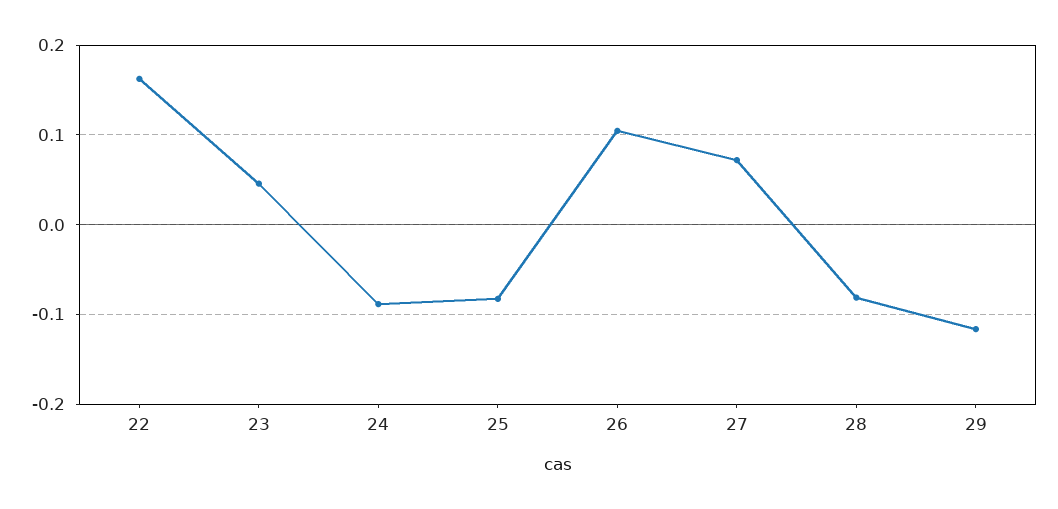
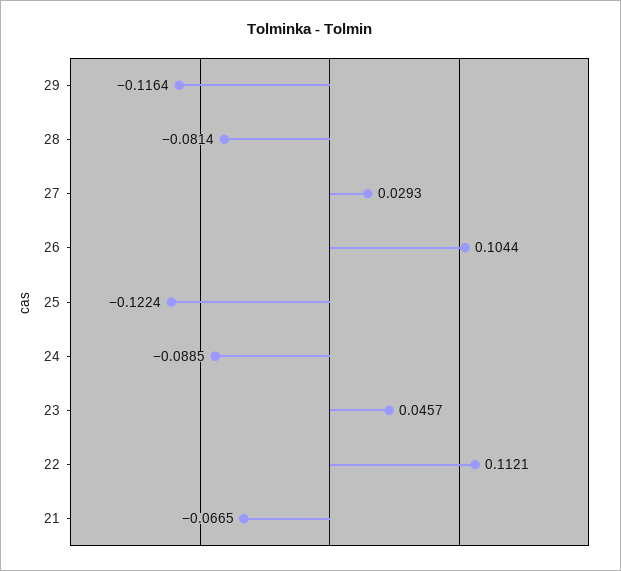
22: 0.16 -> 0.1121
25: -0.08 -> -0.1224
27: 0.07 -> 0.0293
21: none -> -0.0665

